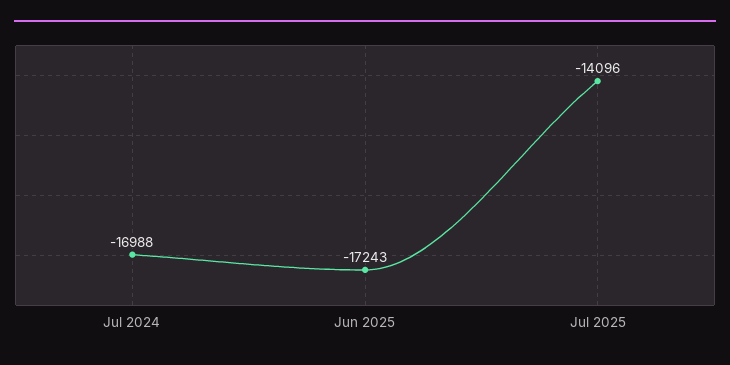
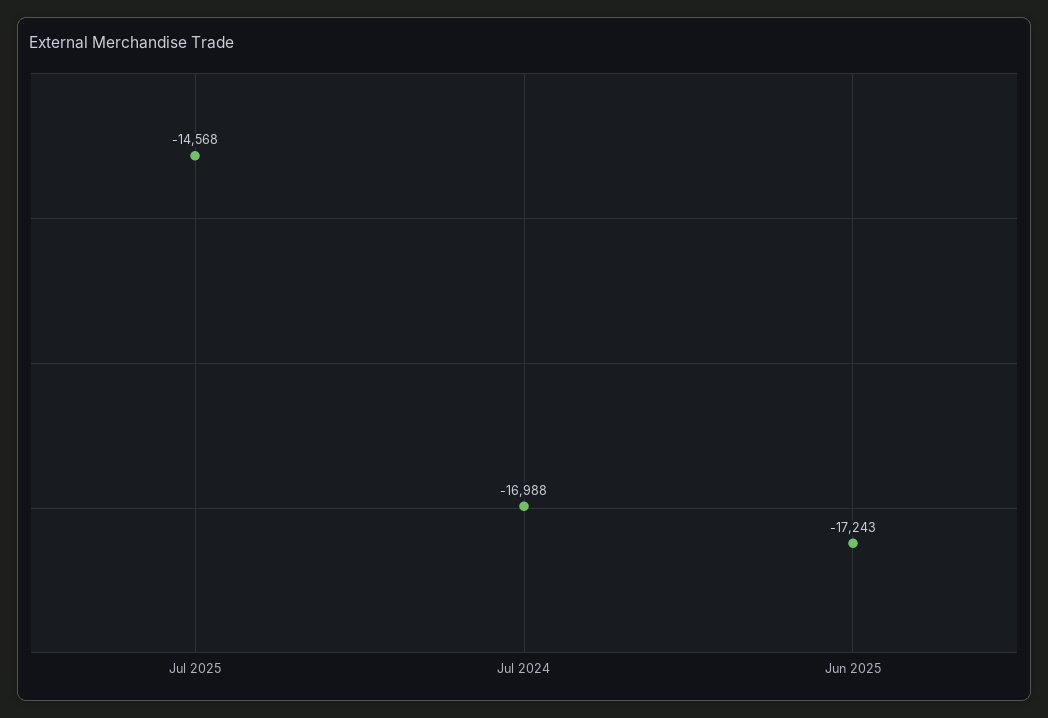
Jul 2025: -14096 -> -14568

